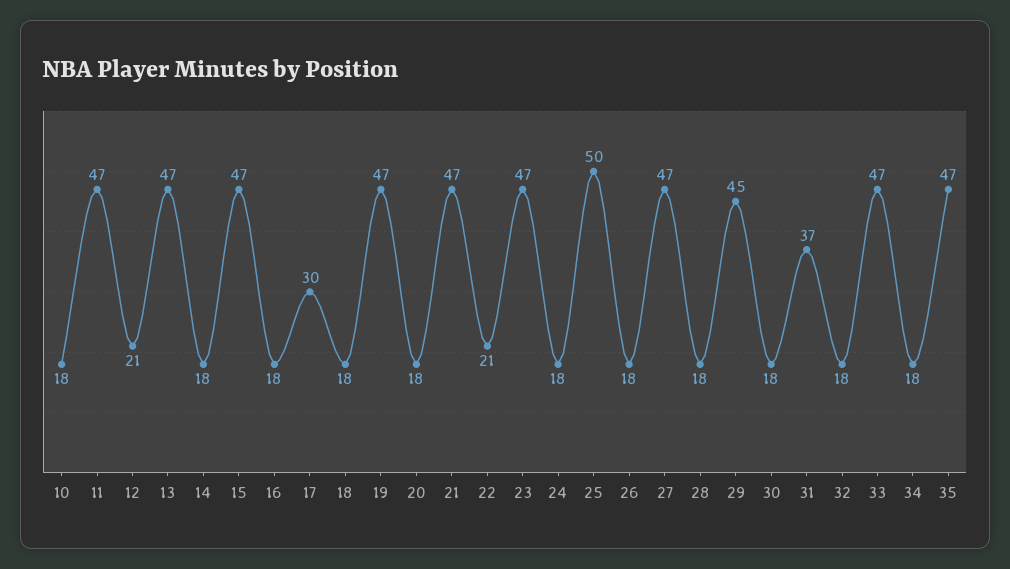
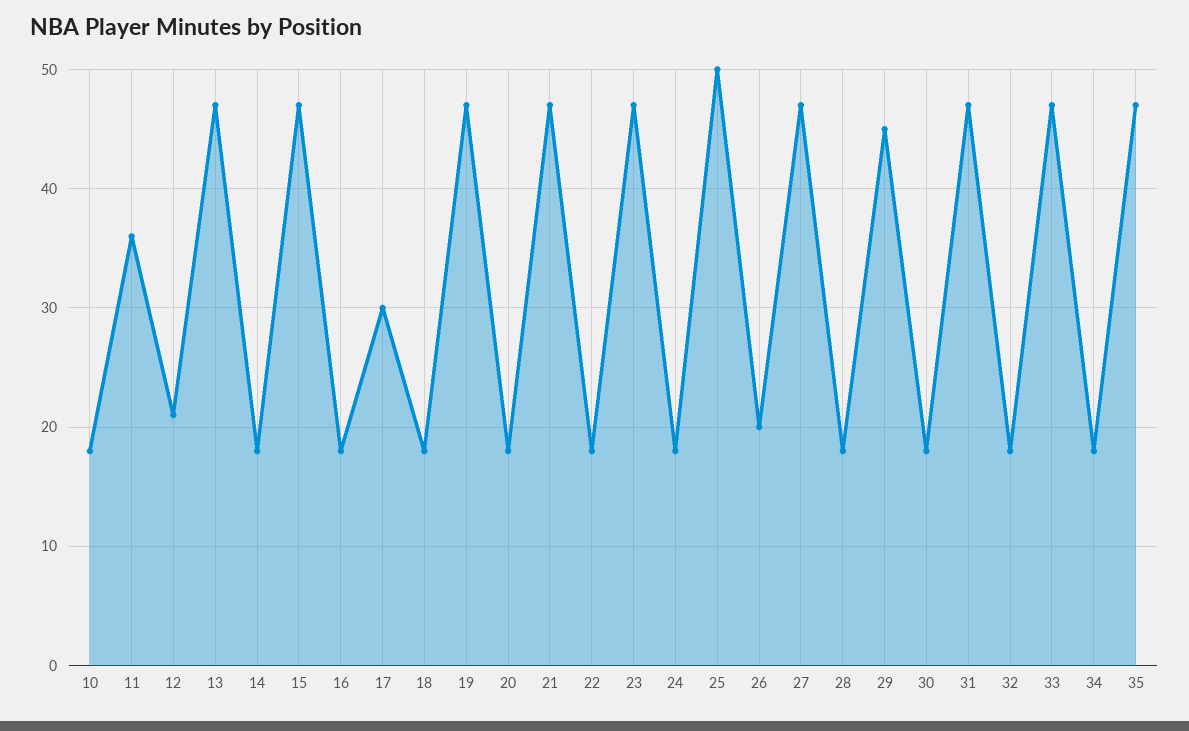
11: 47 -> 36
22: 21 -> 18
26: 18 -> 20
31: 37 -> 47

